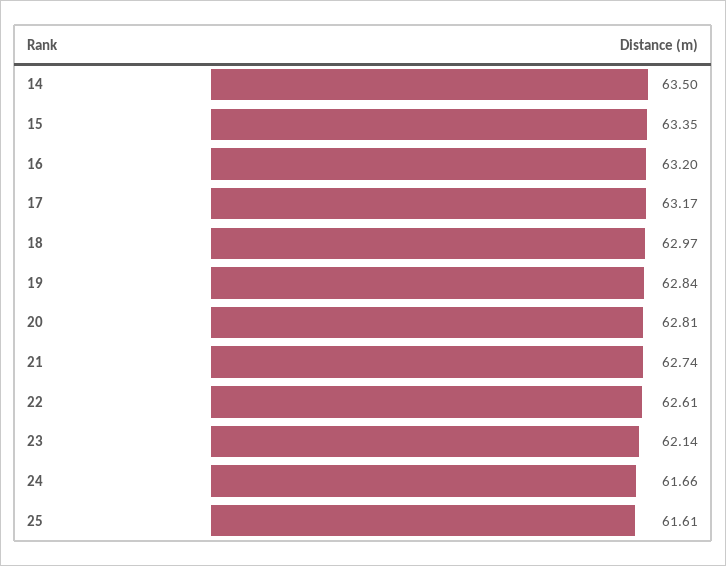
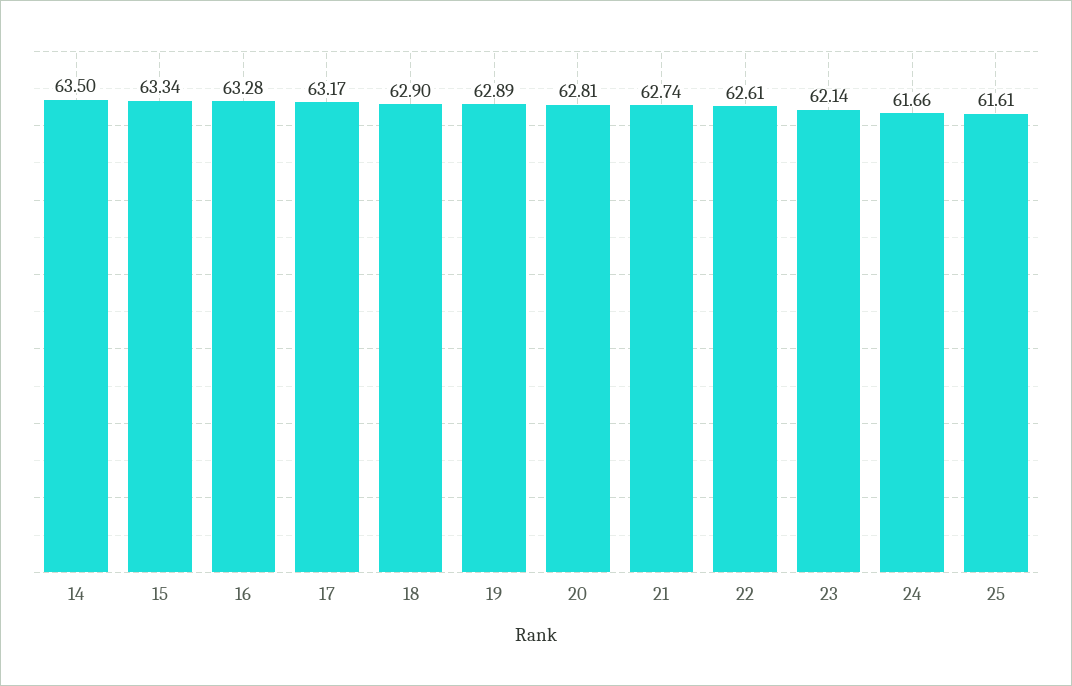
15: 63.35 -> 63.34
16: 63.2 -> 63.28
18: 62.97 -> 62.9
19: 62.84 -> 62.89

